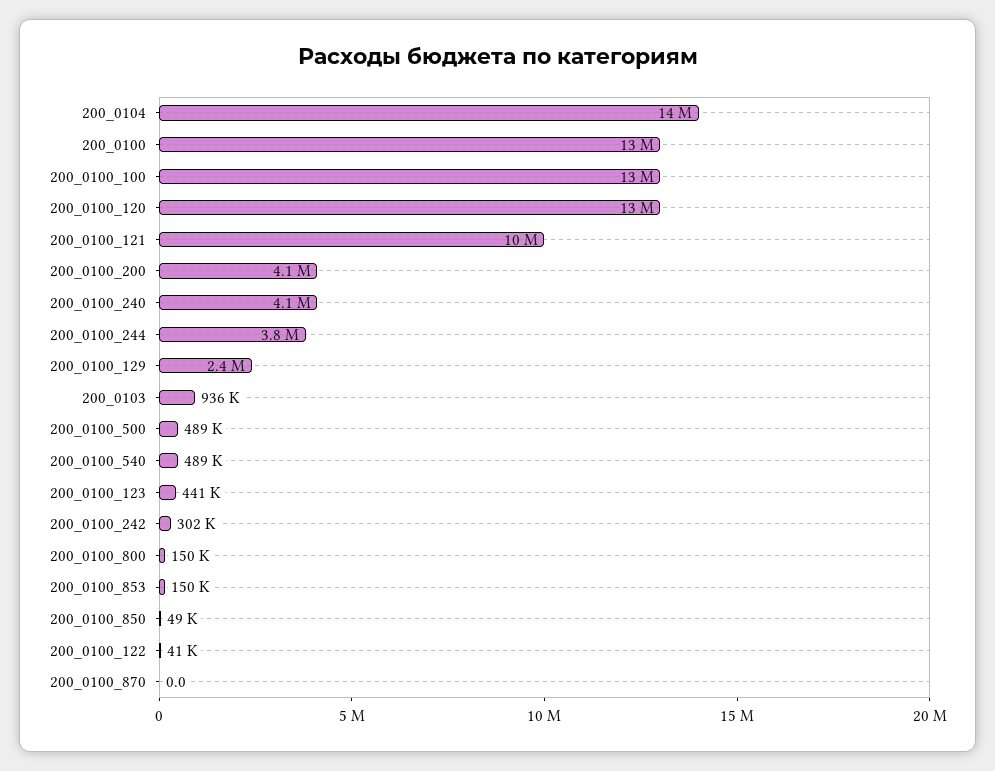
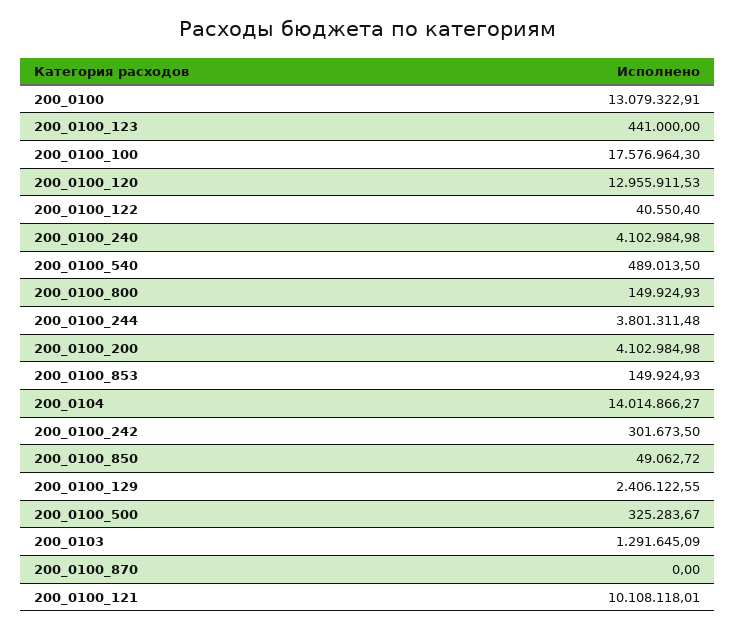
200_0100_100: 13000000 -> 17576964.3
200_0103: 936000 -> 1291645.09
200_0100_500: 489000 -> 325283.67

